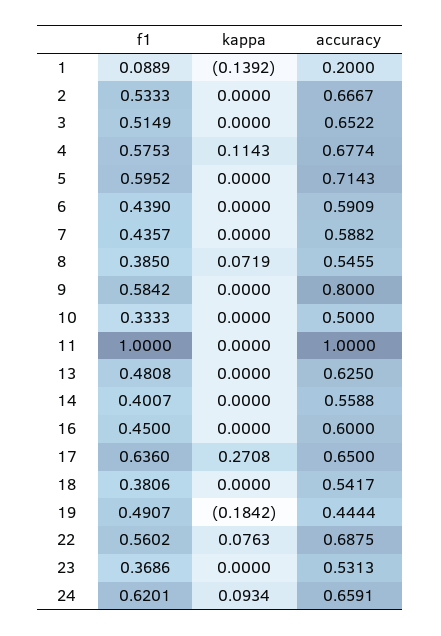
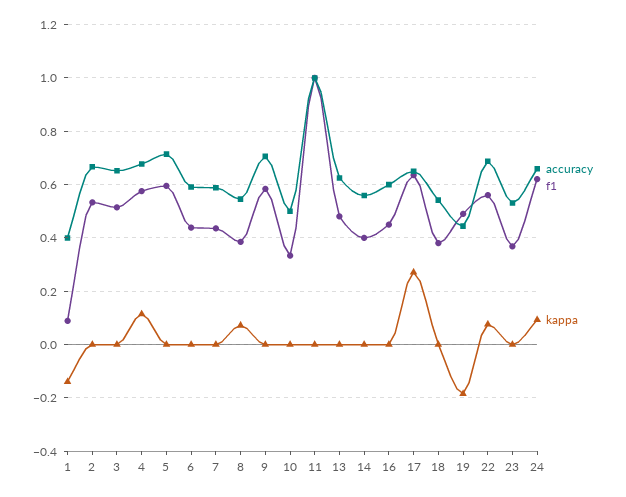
accuracy, 1: 0.2 -> 0.4
accuracy, 9: 0.8 -> 0.7

